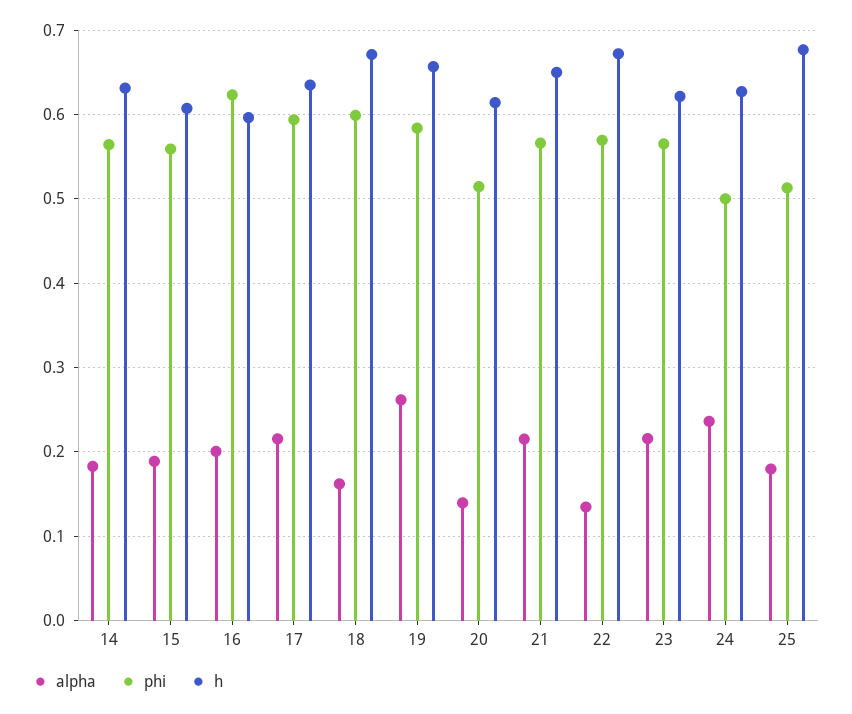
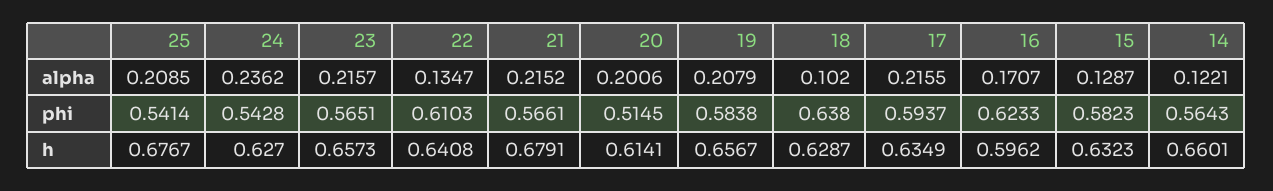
alpha, 14: 0.18 -> 0.1221
h, 14: 0.63 -> 0.6601
alpha, 15: 0.19 -> 0.1287
phi, 15: 0.56 -> 0.5823
h, 15: 0.61 -> 0.6323
alpha, 16: 0.2 -> 0.1707
alpha, 18: 0.16 -> 0.102
phi, 18: 0.6 -> 0.638
h, 18: 0.67 -> 0.6287
alpha, 19: 0.26 -> 0.2079
alpha, 20: 0.14 -> 0.2006
h, 21: 0.65 -> 0.6791
phi, 22: 0.57 -> 0.6103
h, 22: 0.67 -> 0.6408
h, 23: 0.62 -> 0.6573
phi, 24: 0.5 -> 0.5428
alpha, 25: 0.18 -> 0.2085
phi, 25: 0.51 -> 0.5414

